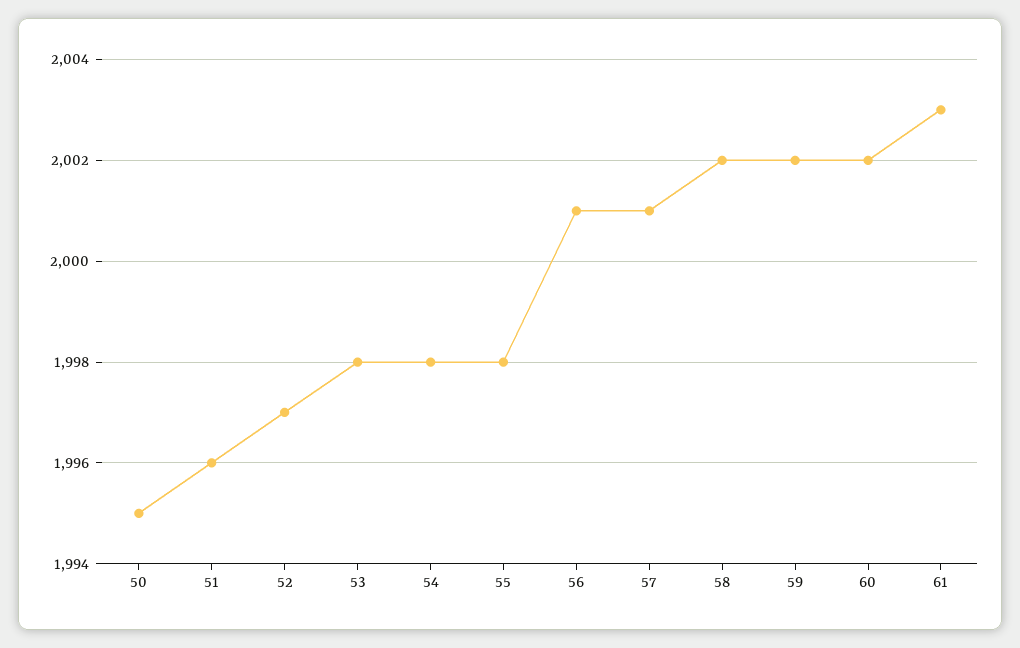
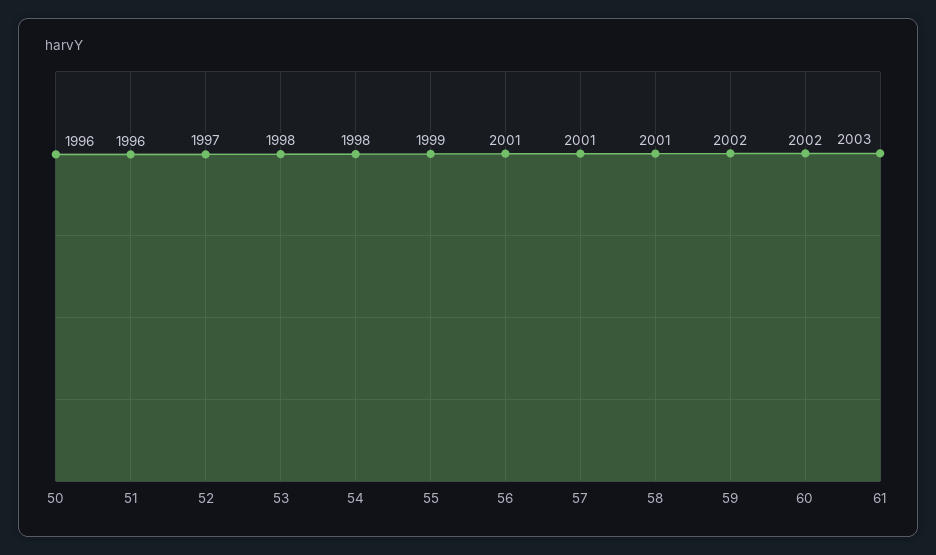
50: 1995 -> 1996
55: 1998 -> 1999
58: 2002 -> 2001

